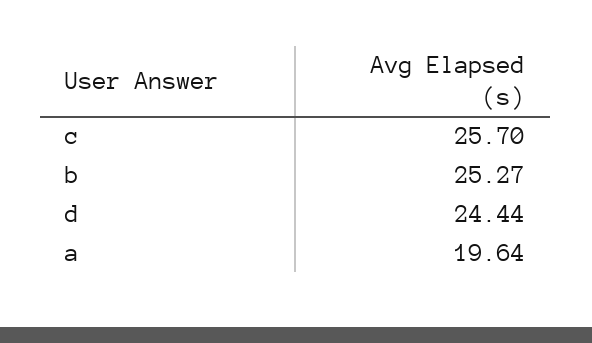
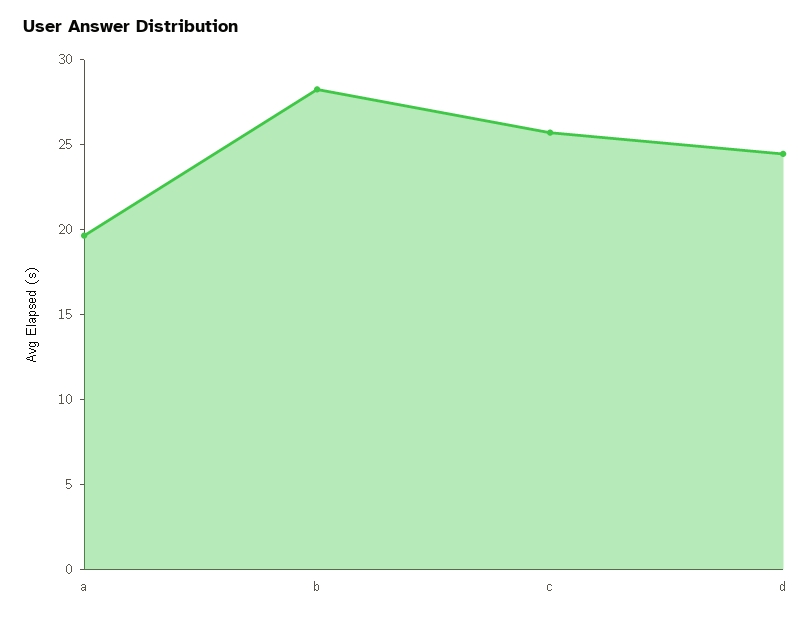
b: 25.27 -> 28

